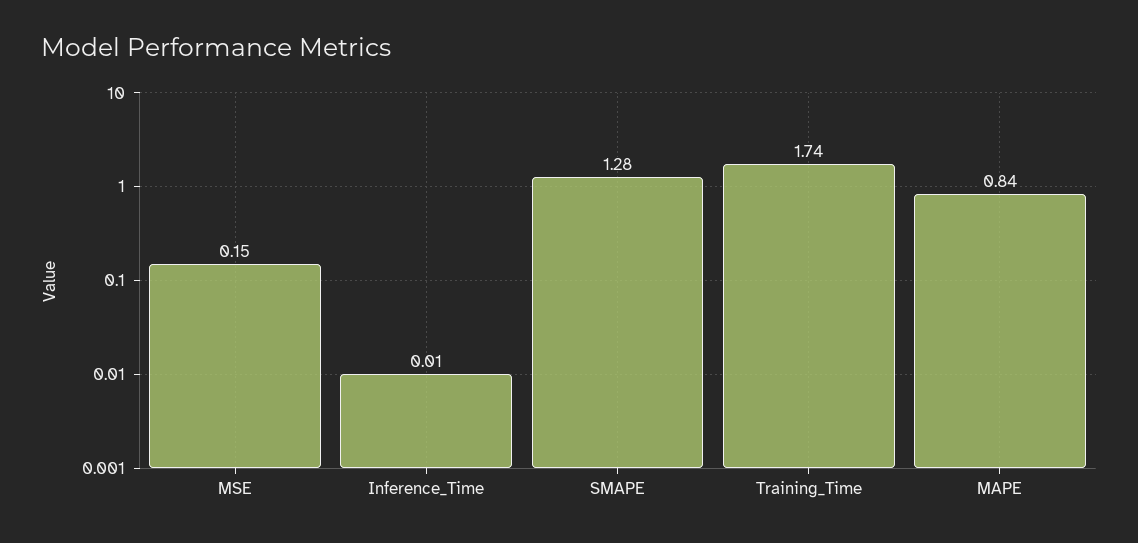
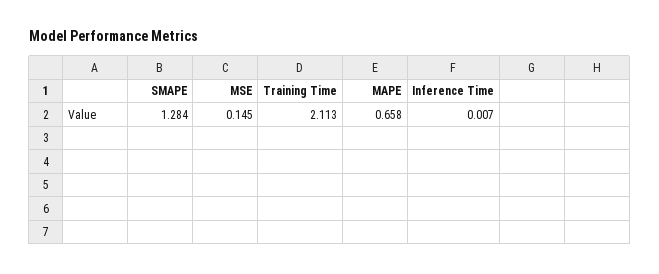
Training_Time: 1.74 -> 2.113
MAPE: 0.84 -> 0.658

